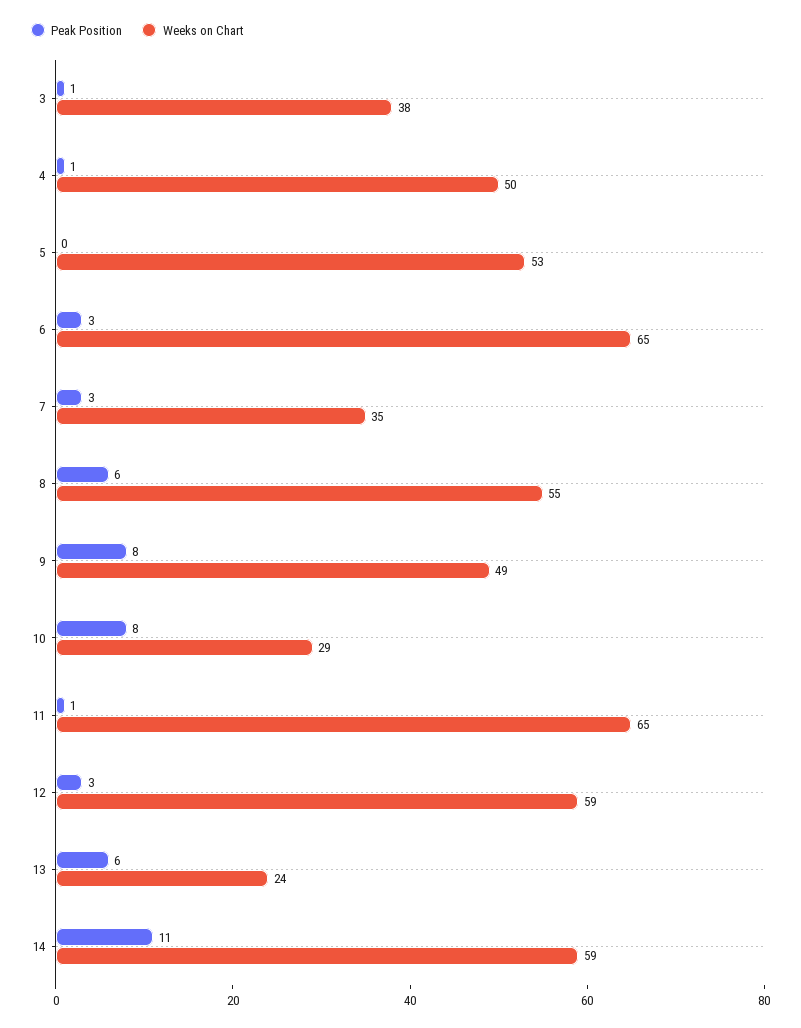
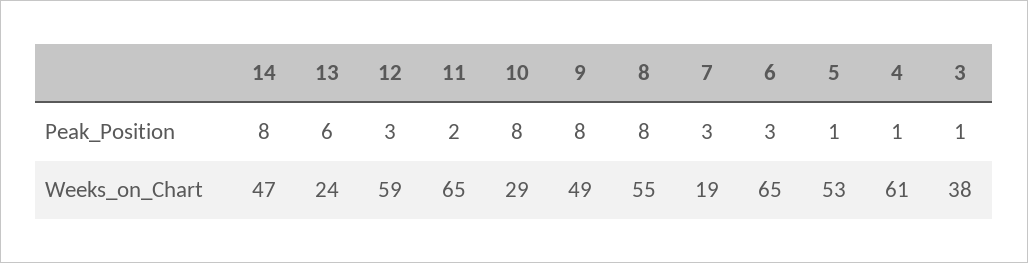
Weeks on Chart, 4: 50 -> 61
Peak Position, 5: 0 -> 1
Weeks on Chart, 7: 35 -> 19
Peak Position, 8: 6 -> 8
Peak Position, 11: 1 -> 2
Peak Position, 14: 11 -> 8
Weeks on Chart, 14: 59 -> 47

